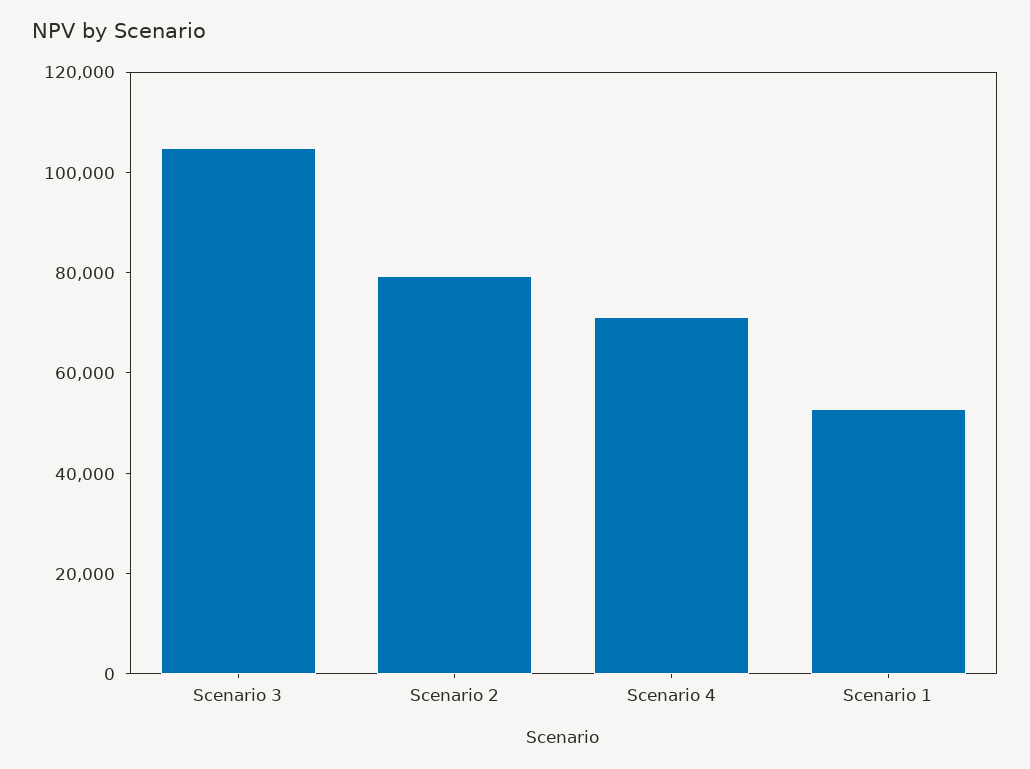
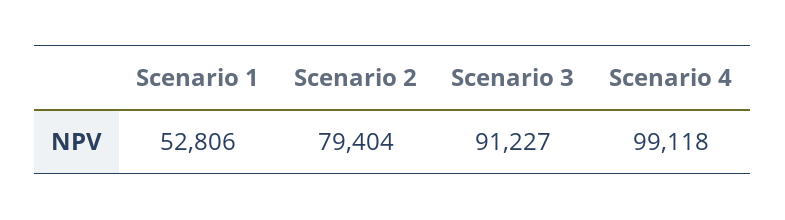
Scenario 3: 105000 -> 91227
Scenario 4: 70000 -> 99118

